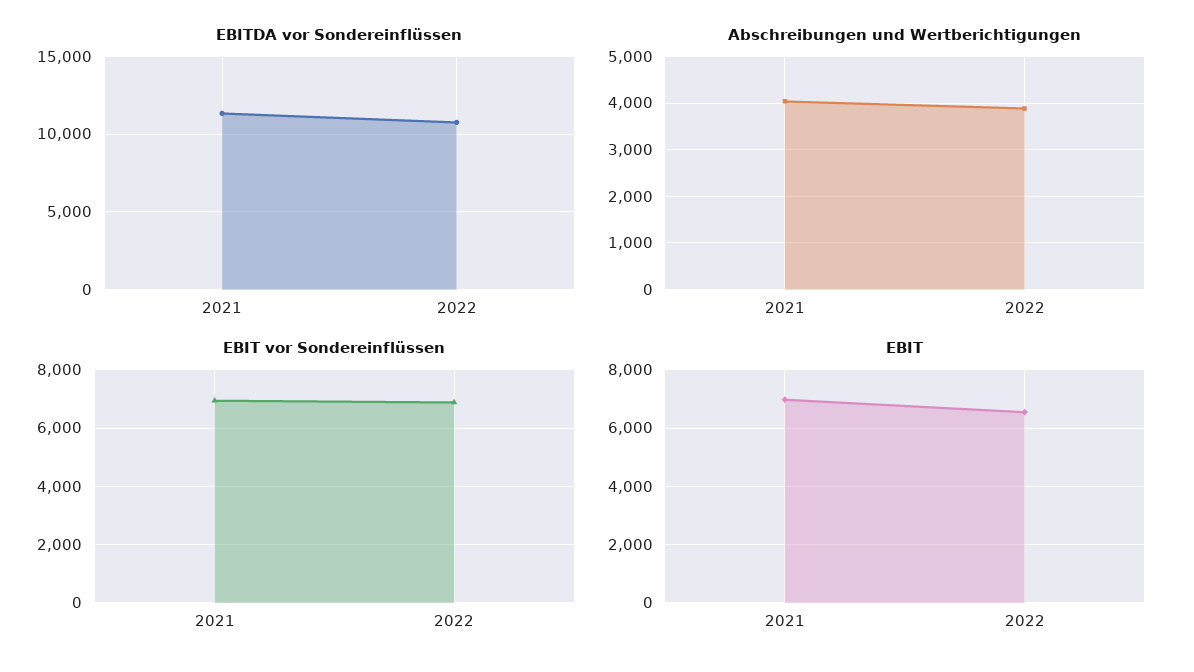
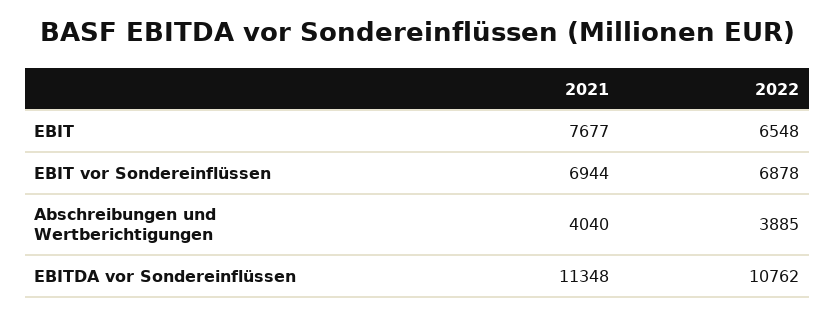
EBIT, 2021: 7000 -> 7677

